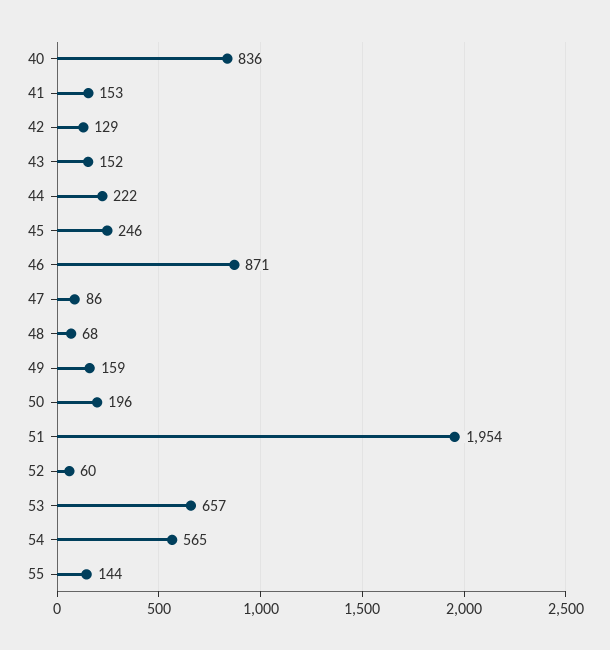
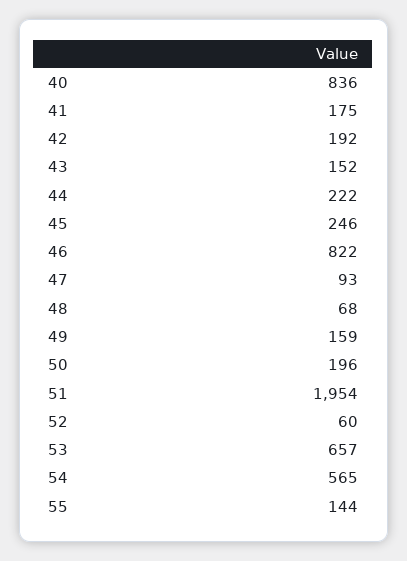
41: 153 -> 175
42: 129 -> 192
46: 871 -> 822
47: 86 -> 93

